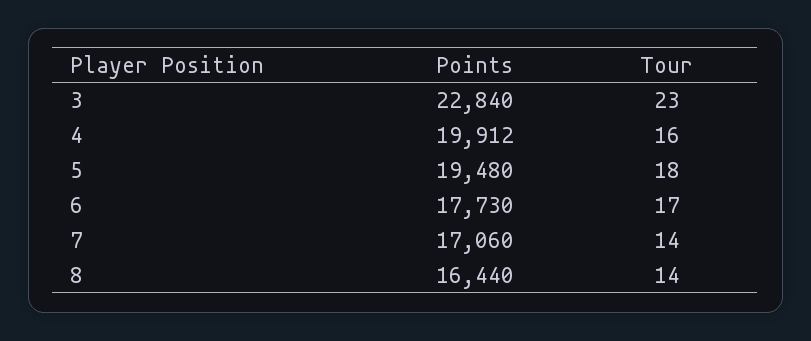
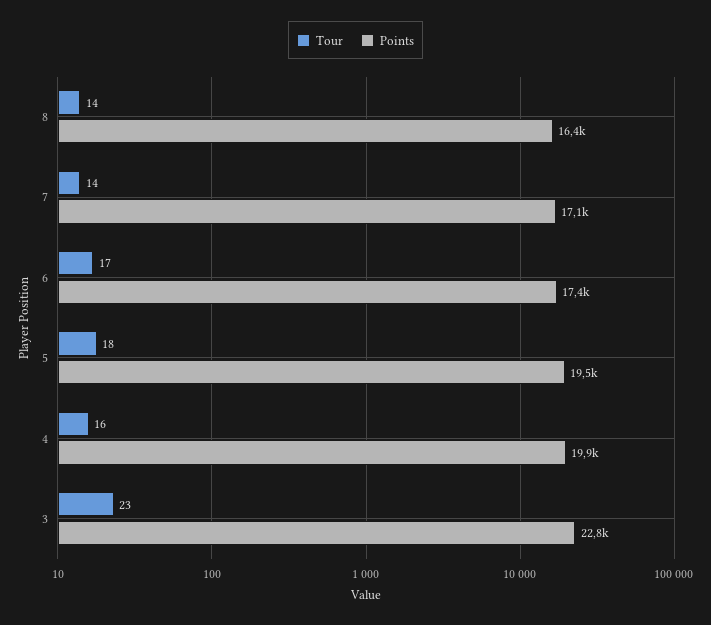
Points, 6: 17730 -> 17400

